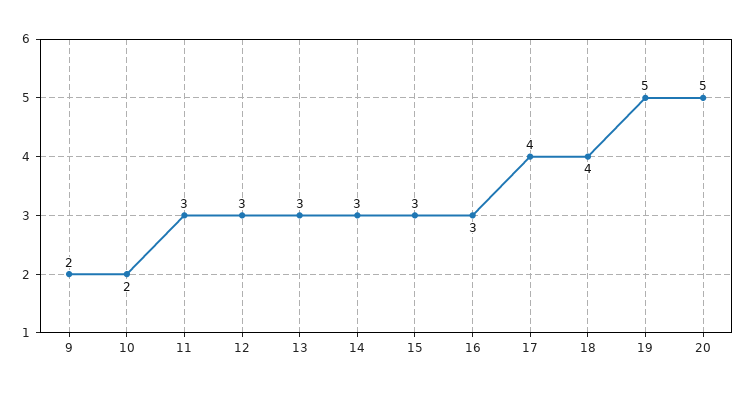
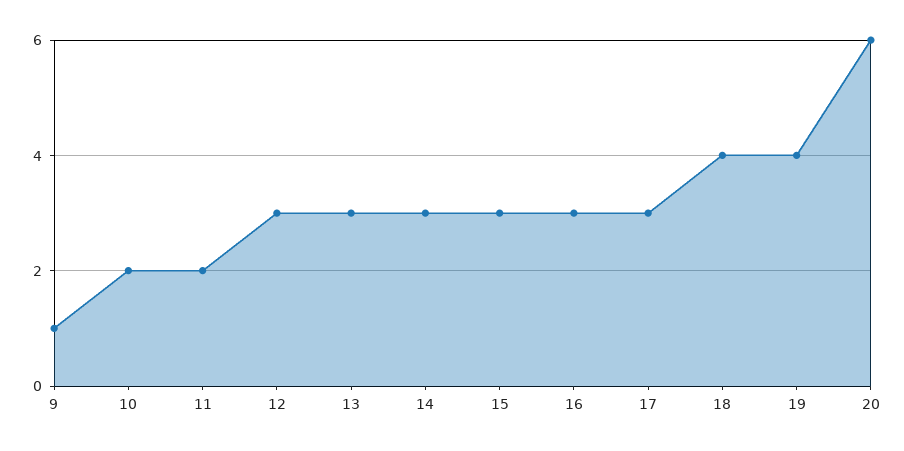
9: 2 -> 1
11: 3 -> 2
17: 4 -> 3
19: 5 -> 4
20: 5 -> 6

